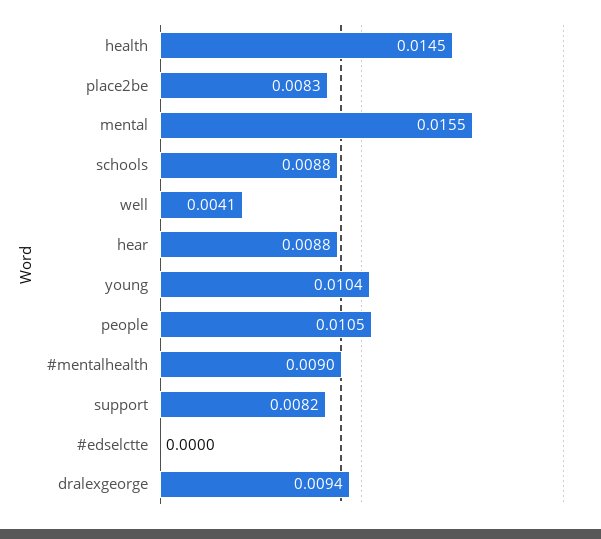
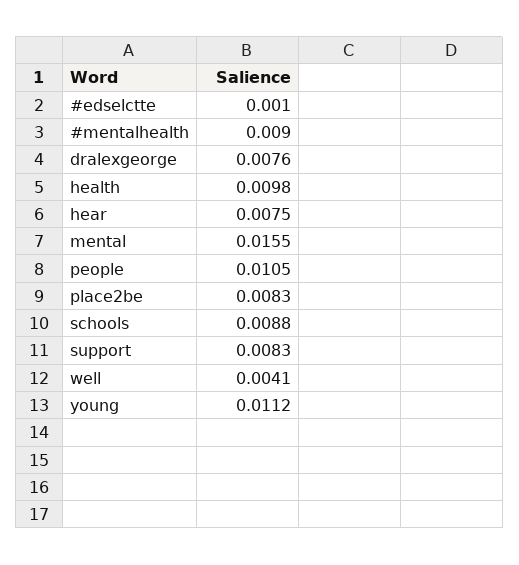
health: 0.0145 -> 0.0098
hear: 0.0088 -> 0.0075
young: 0.0104 -> 0.0112
support: 0.0082 -> 0.0083
#edselctte: 0 -> 0.001
dralexgeorge: 0.0094 -> 0.0076

